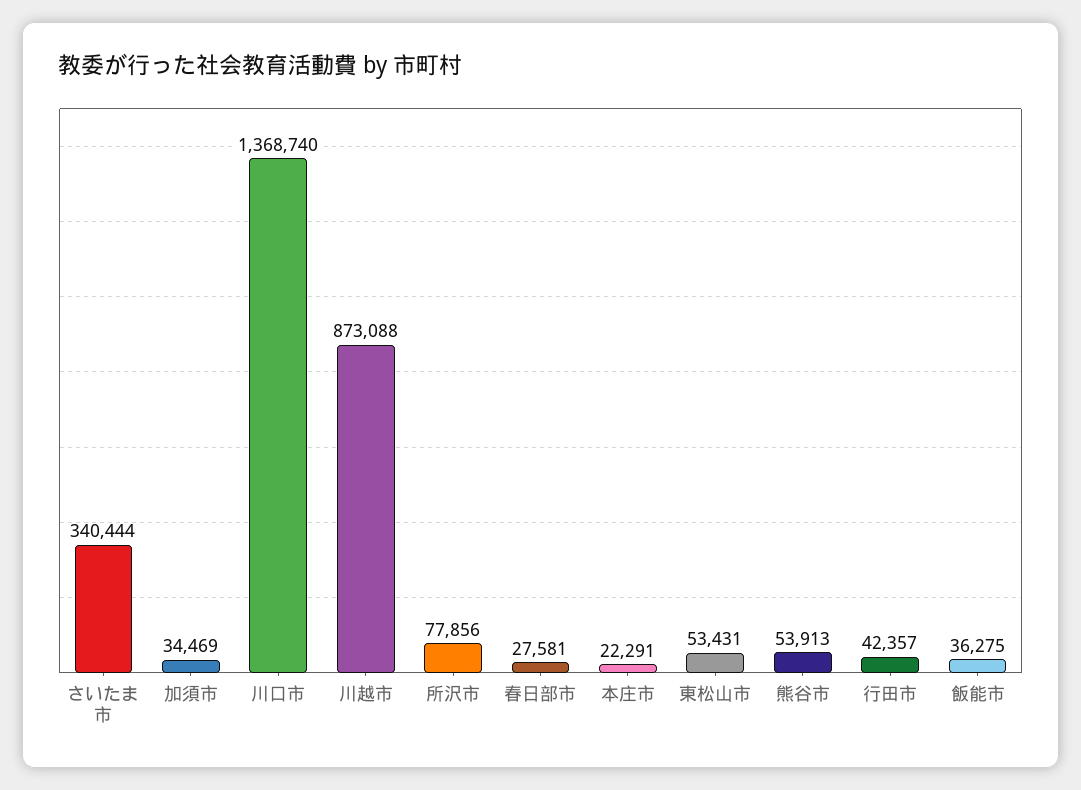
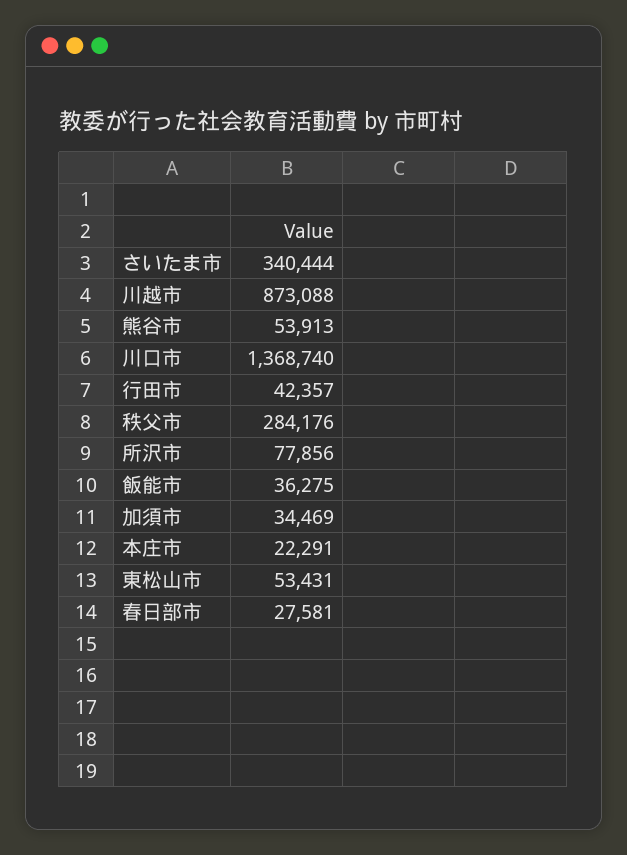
秩父市: none -> 284176

